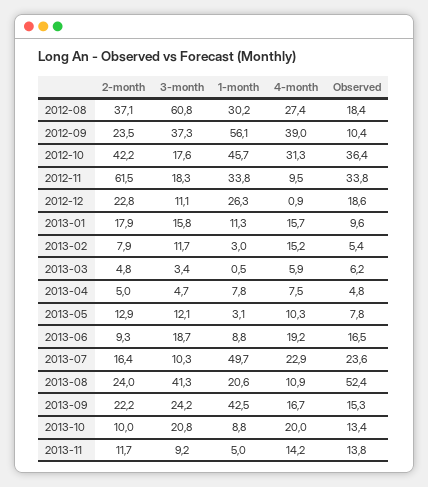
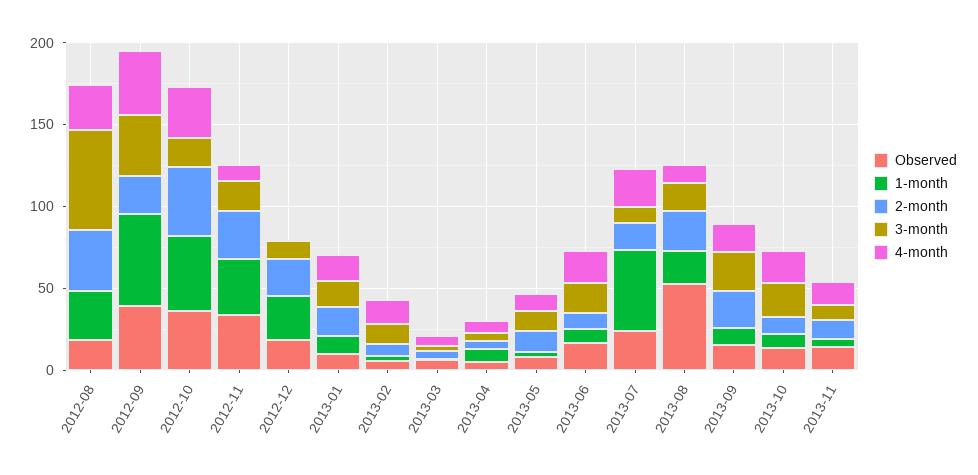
Observed, 2012-09: 10.4 -> 40
2-month, 2012-11: 61.5 -> 30
3-month, 2013-08: 41.3 -> 20
1-month, 2013-09: 42.5 -> 10

